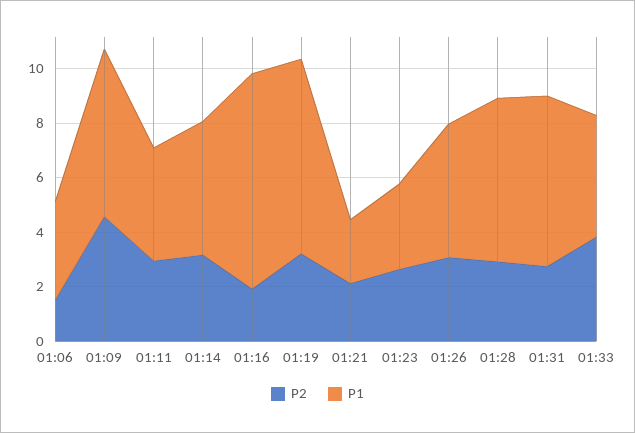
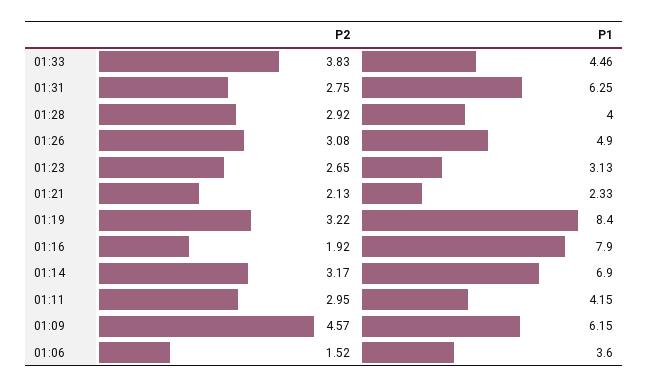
P1, 01:14: 5 -> 6.9
P1, 01:19: 7 -> 8.4
P1, 01:28: 6 -> 4

